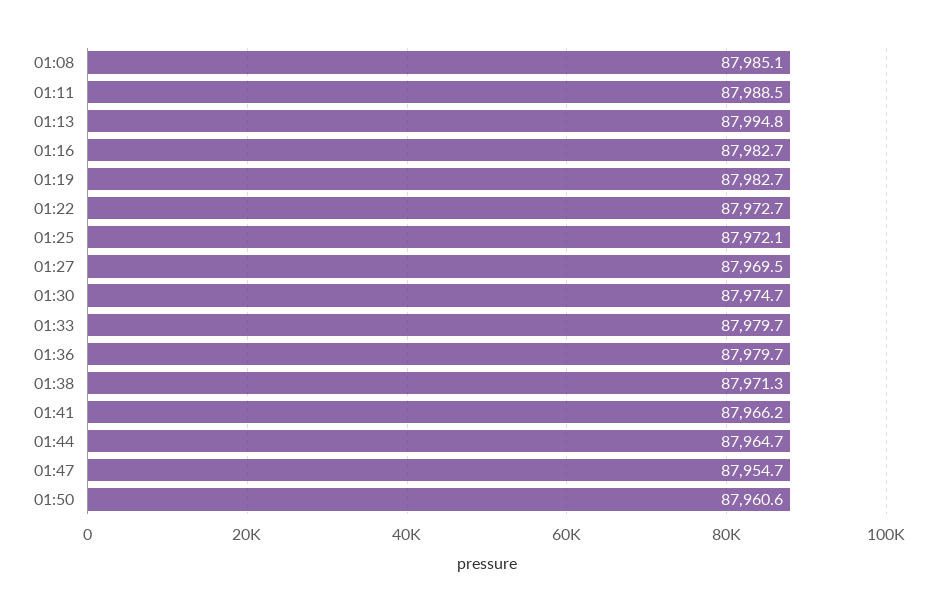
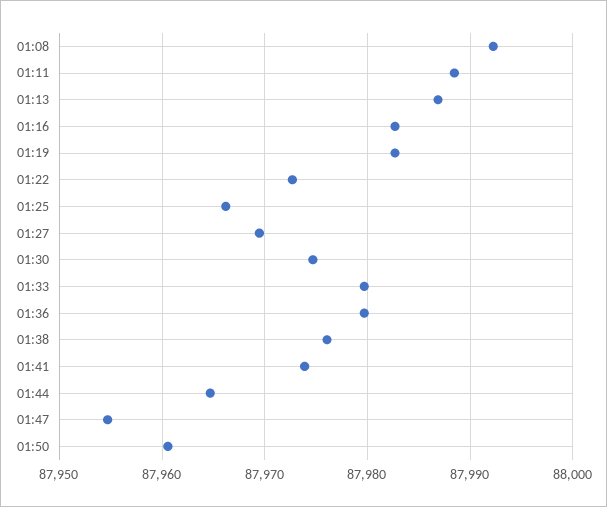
01:08: 87985.1 -> 87992
01:13: 87994.8 -> 87987
01:25: 87972.1 -> 87966
01:38: 87971.3 -> 87976
01:41: 87966.2 -> 87974

